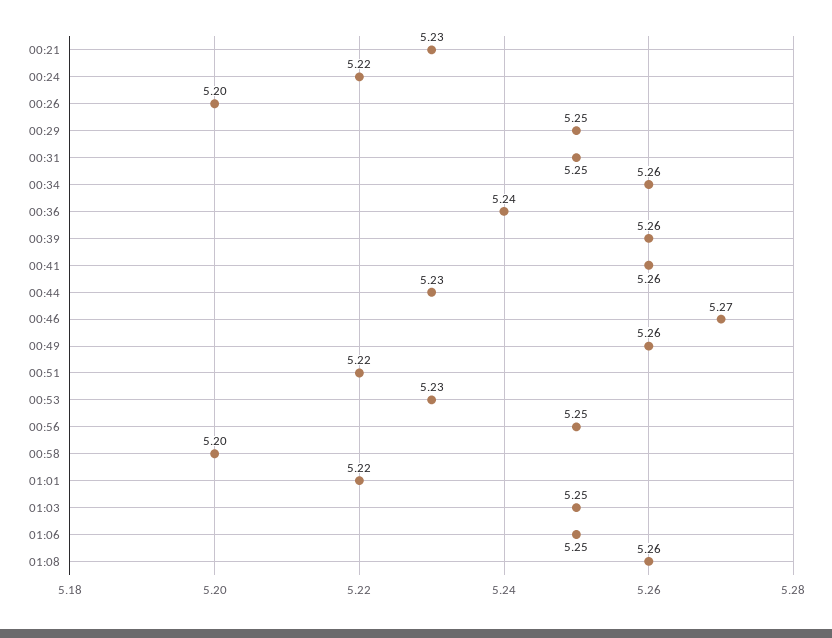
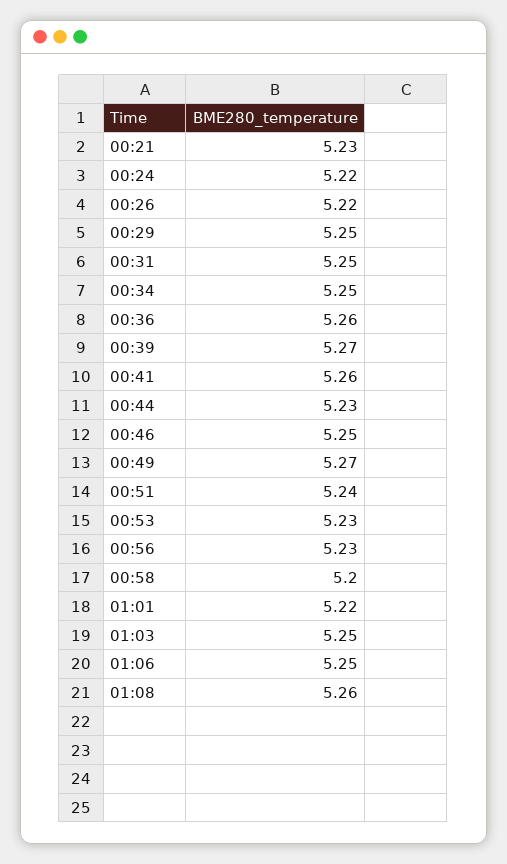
00:26: 5.2 -> 5.22
00:34: 5.26 -> 5.25
00:36: 5.24 -> 5.26
00:39: 5.26 -> 5.27
00:46: 5.27 -> 5.25
00:49: 5.26 -> 5.27
00:51: 5.22 -> 5.24
00:56: 5.25 -> 5.23

